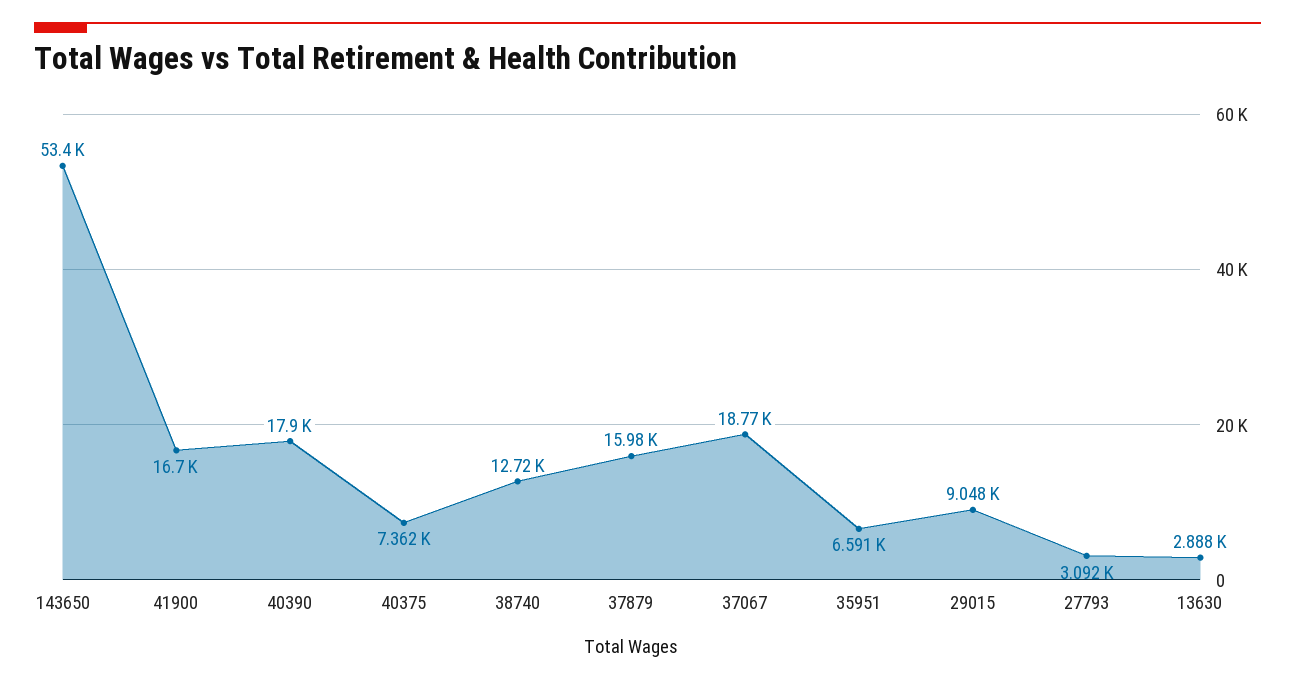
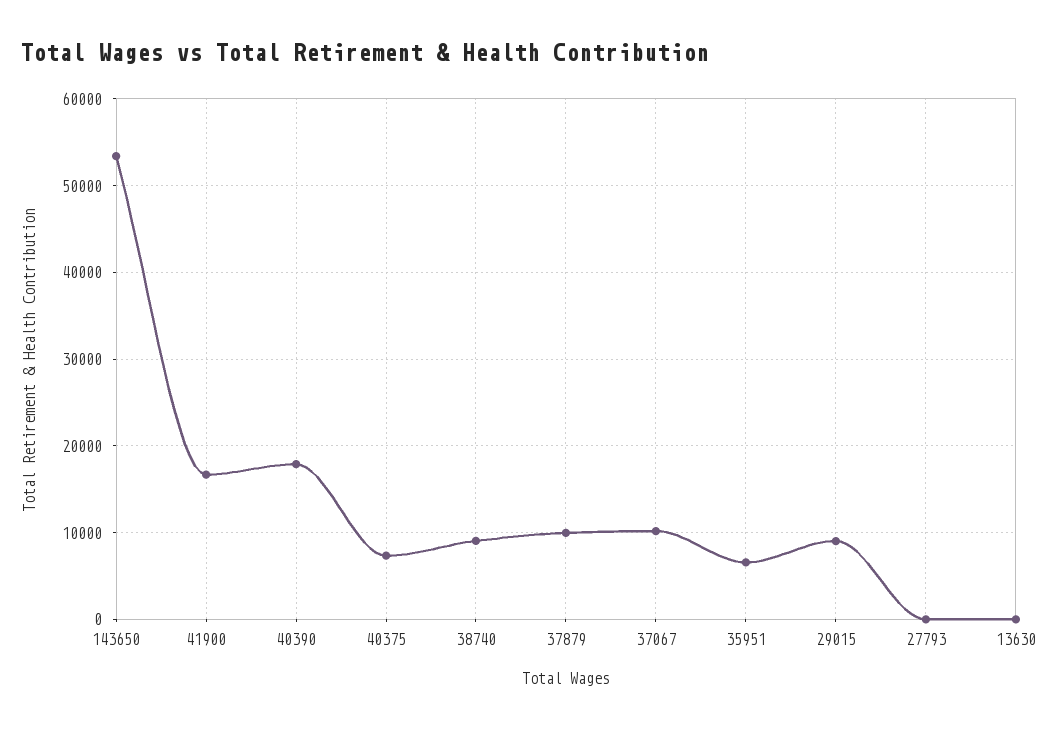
38740: 12720 -> 9000
37879: 15980 -> 10000
37067: 18770 -> 10000
27793: 3092 -> 0
13630: 2888 -> 0

